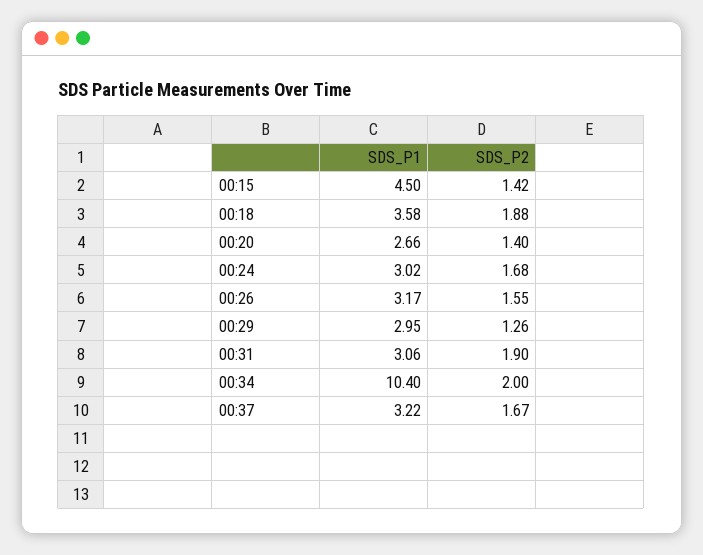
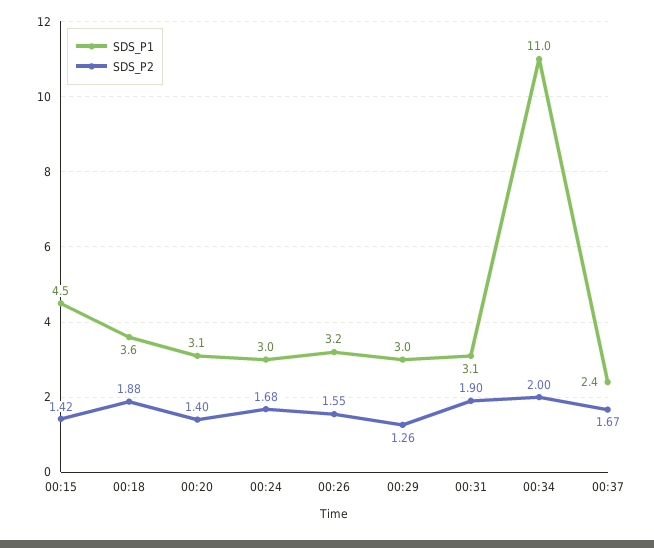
SDS_P1, 00:20: 2.66 -> 3.1
SDS_P1, 00:34: 10.4 -> 11
SDS_P1, 00:37: 3.22 -> 2.4

